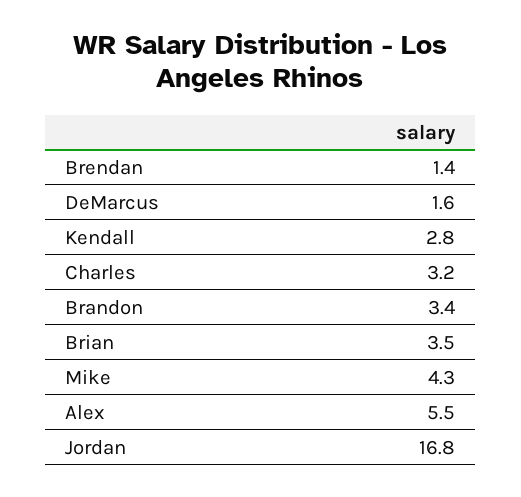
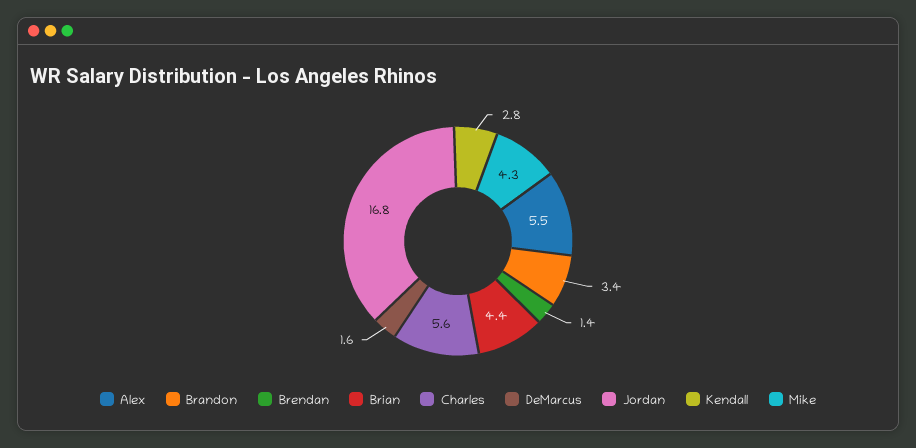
Charles: 3.2 -> 5.6
Brian: 3.5 -> 4.4

